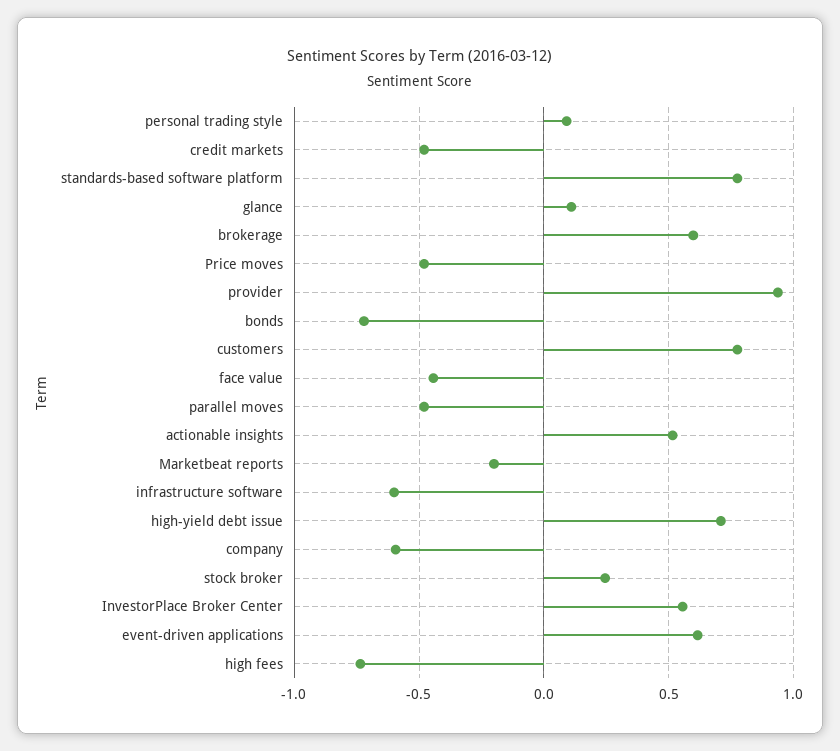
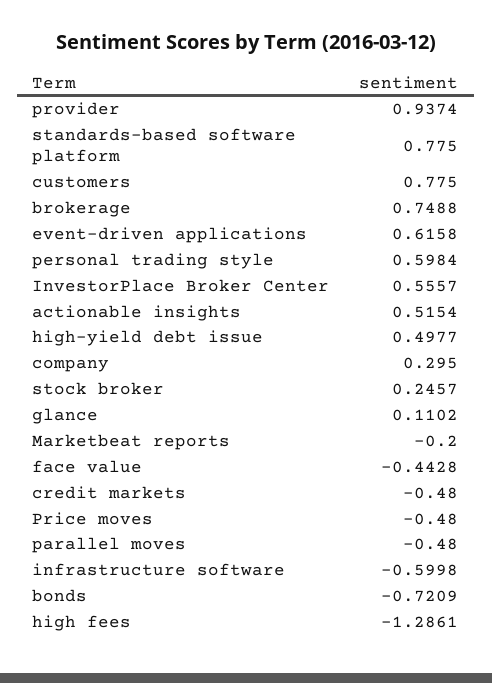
personal trading style: 0.1 -> 0.5984
brokerage: 0.6 -> 0.7488
high-yield debt issue: 0.7 -> 0.4977
company: -0.6 -> 0.295
high fees: -0.75 -> -1.2861

